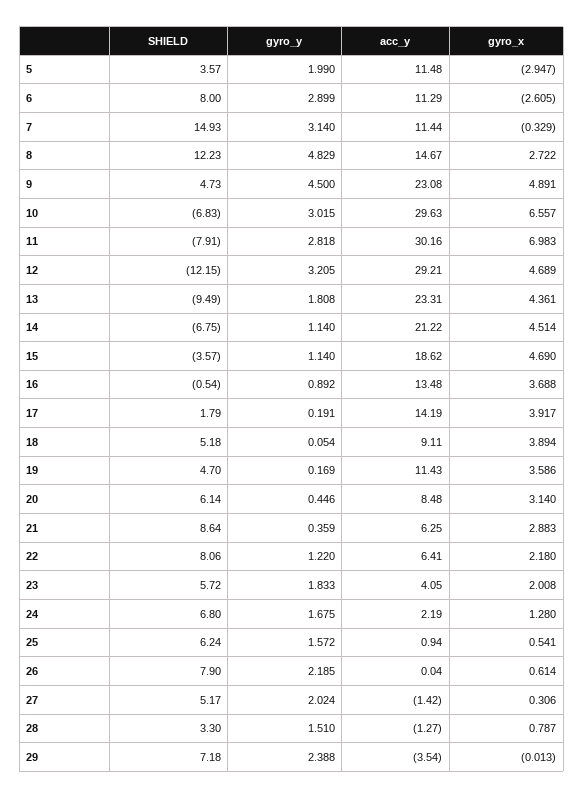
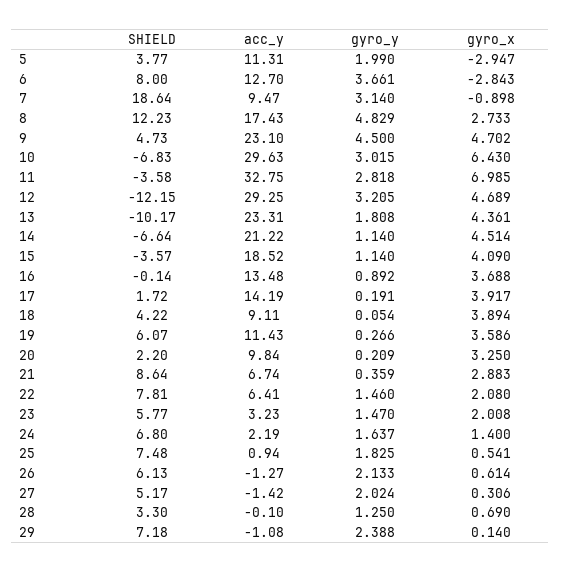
SHIELD, 5: 3.57 -> 3.77
acc_y, 5: 11.48 -> 11.31
gyro_y, 6: 2.899 -> 3.661
acc_y, 6: 11.29 -> 12.7
gyro_x, 6: -2.605 -> -2.843
SHIELD, 7: 14.93 -> 18.64
acc_y, 7: 11.44 -> 9.47
gyro_x, 7: -0.329 -> -0.898
acc_y, 8: 14.67 -> 17.43
gyro_x, 8: 2.722 -> 2.733
acc_y, 9: 23.08 -> 23.1
gyro_x, 9: 4.891 -> 4.702
gyro_x, 10: 6.557 -> 6.43
SHIELD, 11: -7.91 -> -3.58
acc_y, 11: 30.16 -> 32.75
gyro_x, 11: 6.983 -> 6.985
acc_y, 12: 29.21 -> 29.25
SHIELD, 13: -9.49 -> -10.17
SHIELD, 14: -6.75 -> -6.64
acc_y, 15: 18.62 -> 18.52
gyro_x, 15: 4.69 -> 4.09
SHIELD, 16: -0.54 -> -0.14
SHIELD, 17: 1.79 -> 1.72
SHIELD, 18: 5.18 -> 4.22
SHIELD, 19: 4.7 -> 6.07
gyro_y, 19: 0.169 -> 0.266
SHIELD, 20: 6.14 -> 2.2
gyro_y, 20: 0.446 -> 0.209
acc_y, 20: 8.48 -> 9.84
gyro_x, 20: 3.14 -> 3.25
acc_y, 21: 6.25 -> 6.74
SHIELD, 22: 8.06 -> 7.81
gyro_y, 22: 1.22 -> 1.46
gyro_x, 22: 2.18 -> 2.08
SHIELD, 23: 5.72 -> 5.77
gyro_y, 23: 1.833 -> 1.47
acc_y, 23: 4.05 -> 3.23
gyro_y, 24: 1.675 -> 1.637
gyro_x, 24: 1.28 -> 1.4
SHIELD, 25: 6.24 -> 7.48
gyro_y, 25: 1.572 -> 1.825
SHIELD, 26: 7.9 -> 6.13
gyro_y, 26: 2.185 -> 2.133
acc_y, 26: 0.04 -> -1.27
gyro_y, 28: 1.51 -> 1.25
acc_y, 28: -1.27 -> -0.1
gyro_x, 28: 0.787 -> 0.69
acc_y, 29: -3.54 -> -1.08
gyro_x, 29: -0.013 -> 0.14

